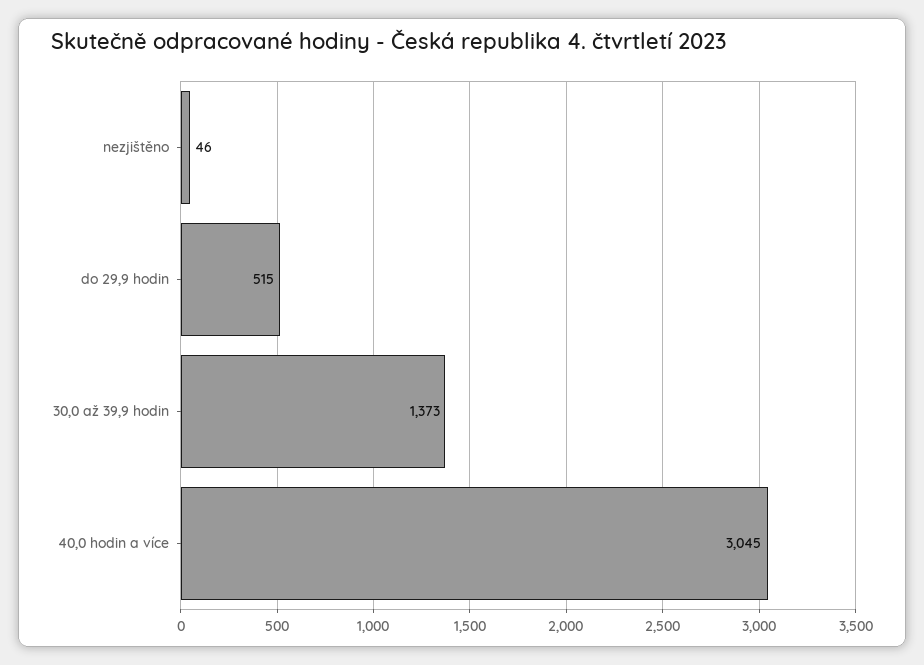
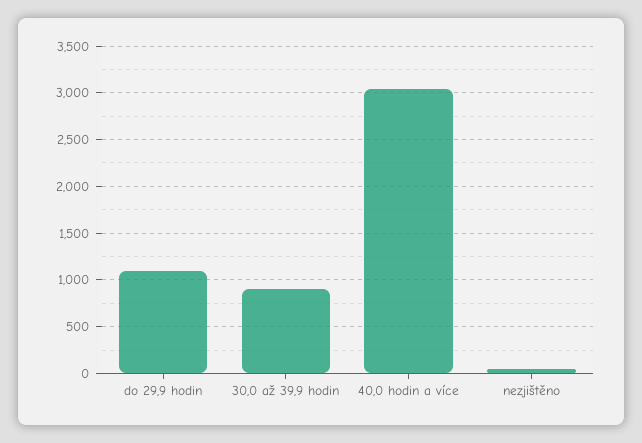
do 29,9 hodin: 515 -> 1100
30,0 až 39,9 hodin: 1373 -> 900

